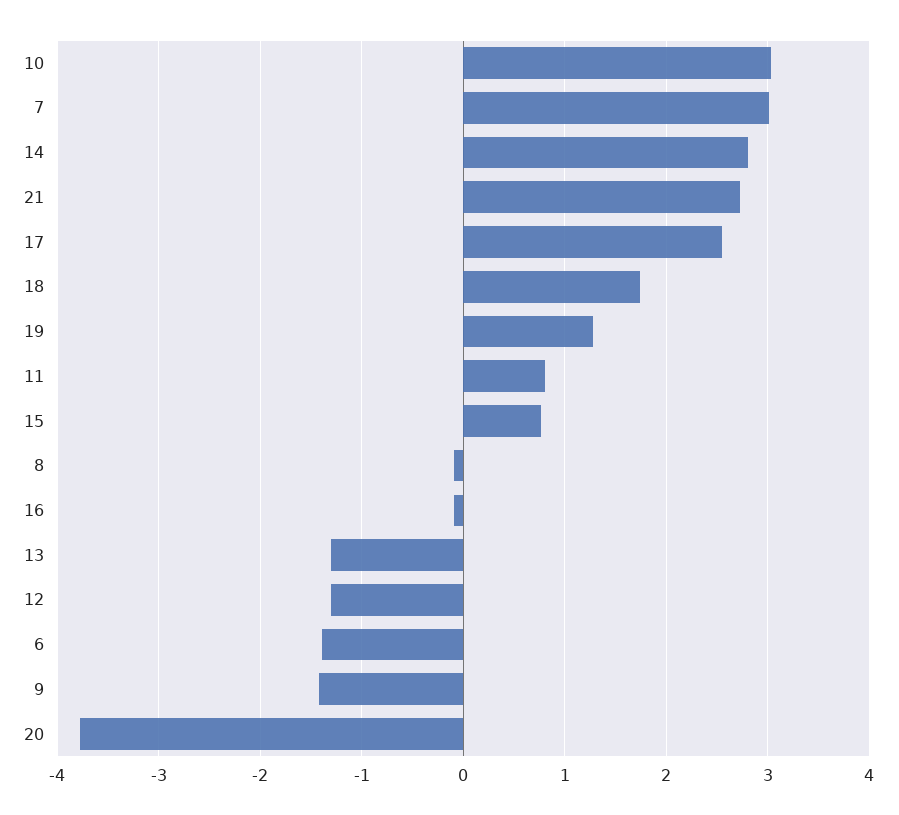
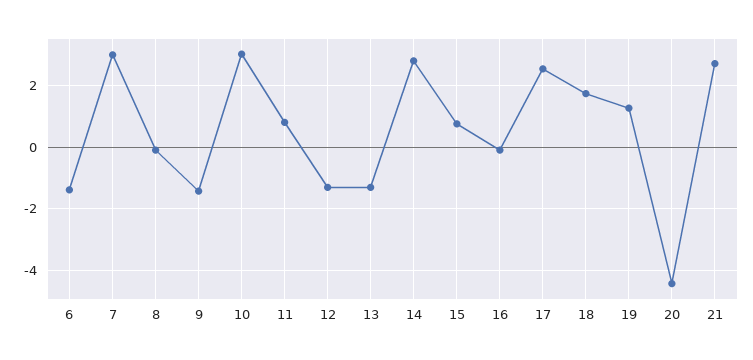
20: -3.8 -> -4.4

